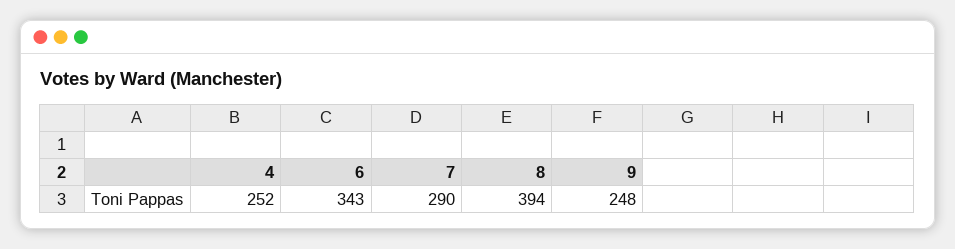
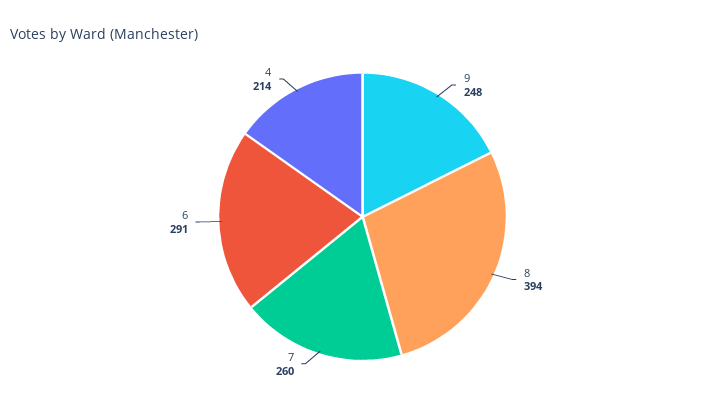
4: 252 -> 214
6: 343 -> 291
7: 290 -> 260

